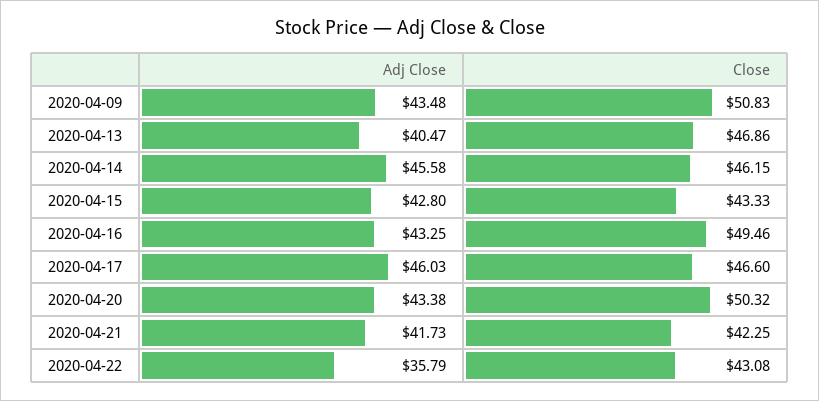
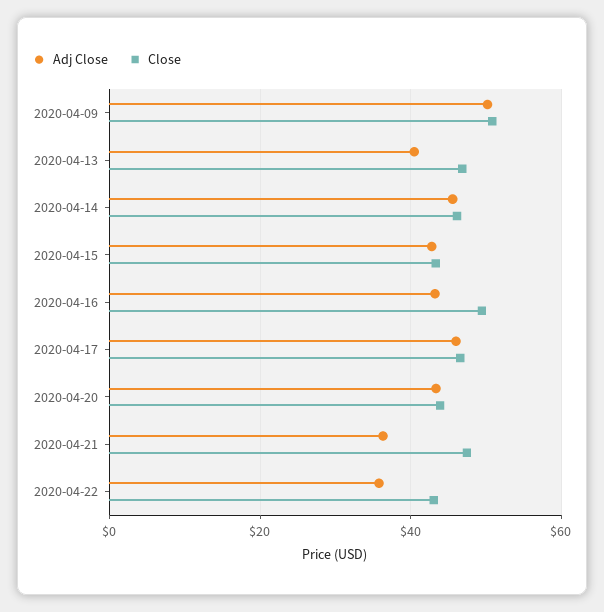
Adj Close, 2020-04-09: 43.48 -> 50
Close, 2020-04-20: 50.32 -> 44
Adj Close, 2020-04-21: 41.73 -> 36
Close, 2020-04-21: 42.25 -> 48

